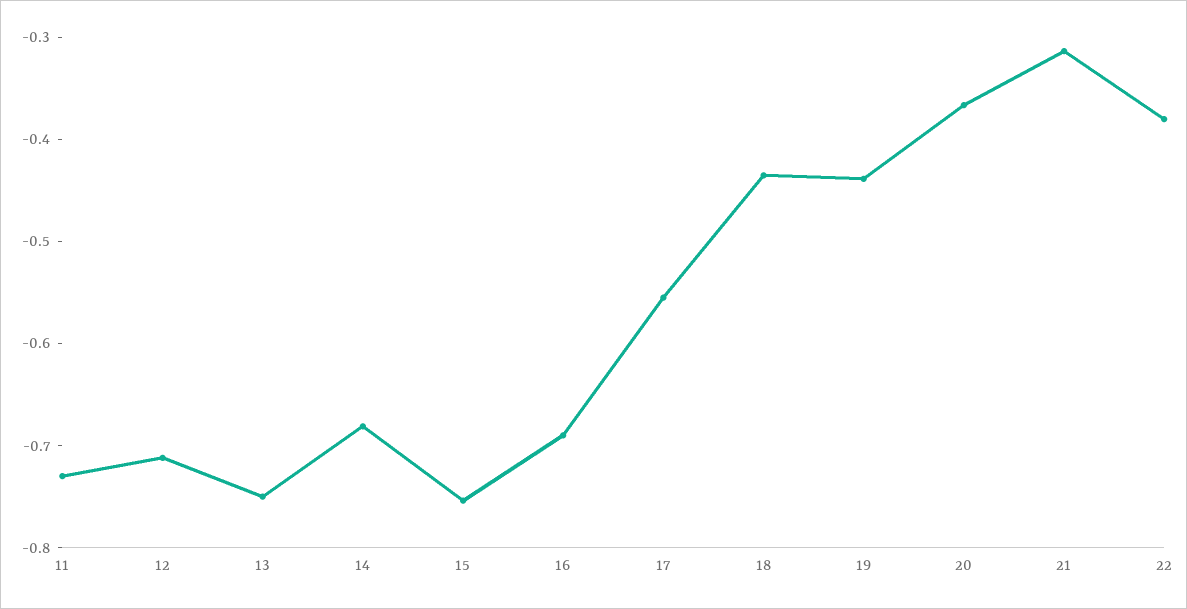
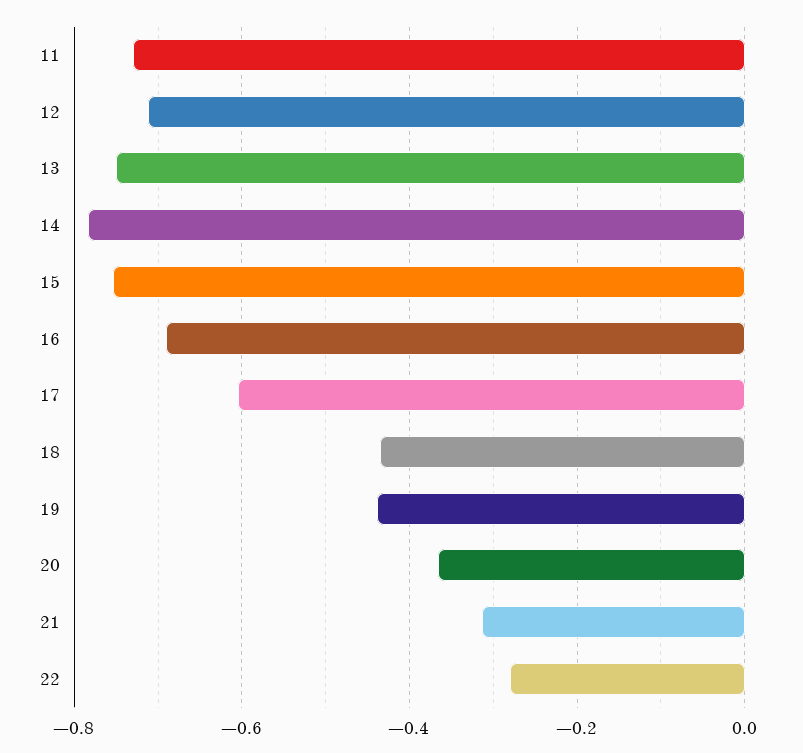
14: -0.68 -> -0.78
17: -0.56 -> -0.6
22: -0.38 -> -0.28

